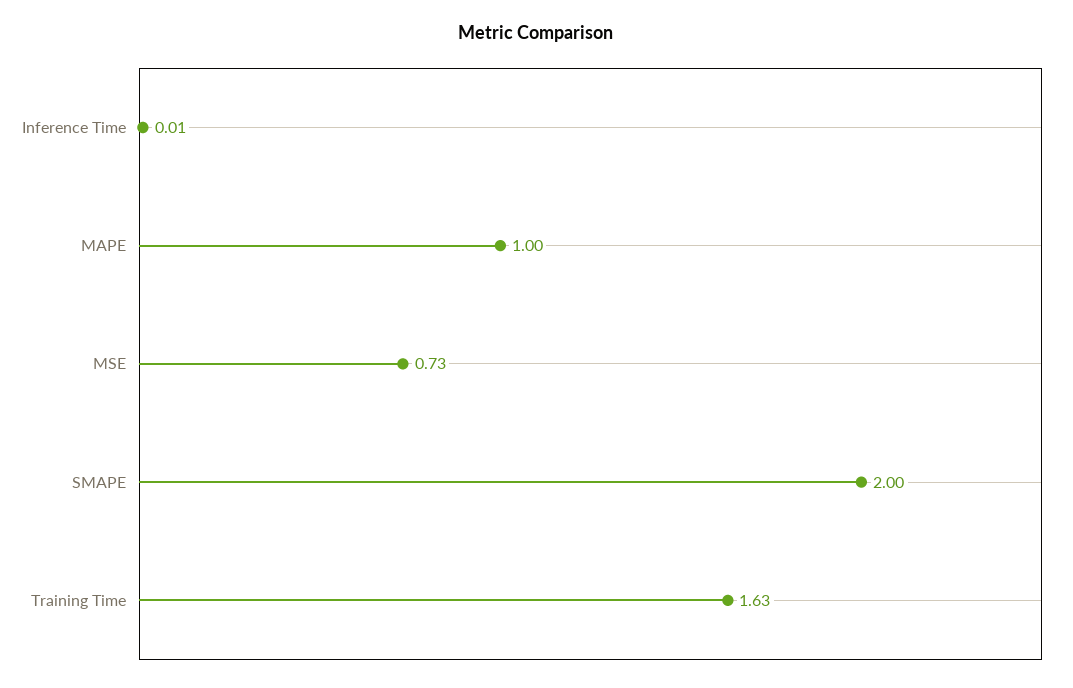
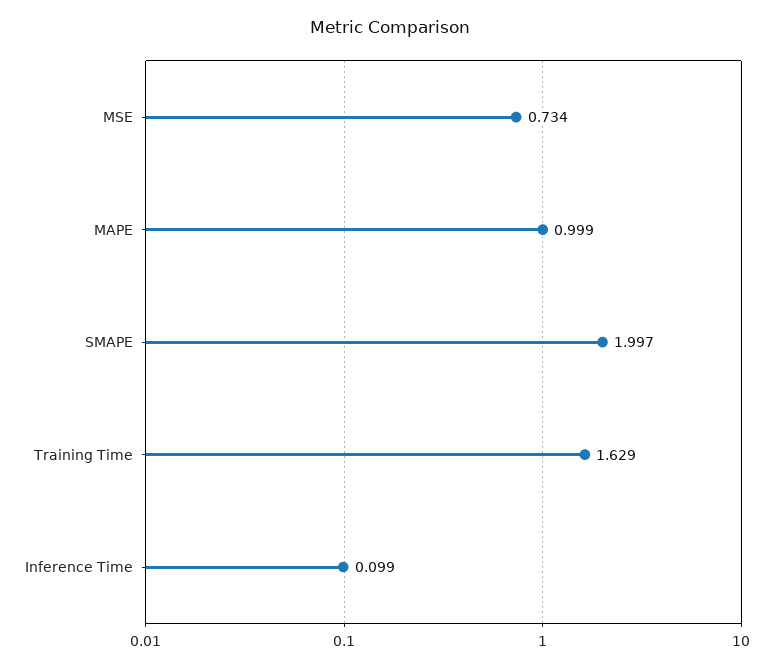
Inference Time: 0.01 -> 0.099

